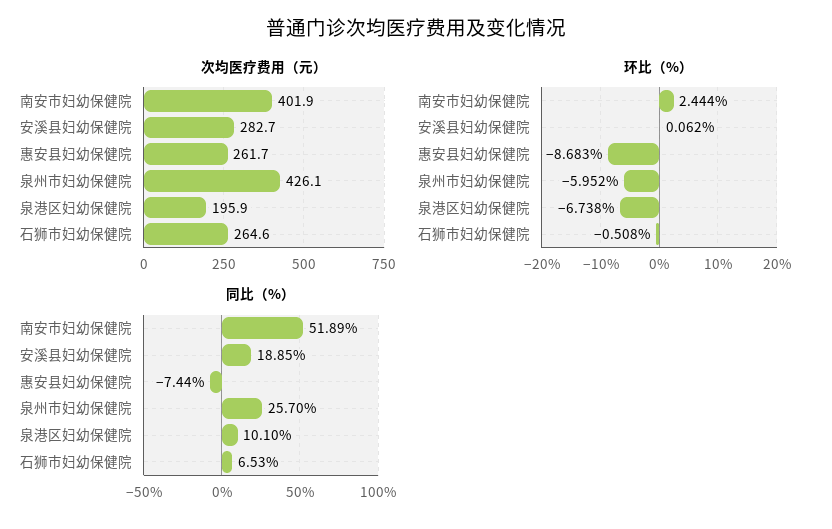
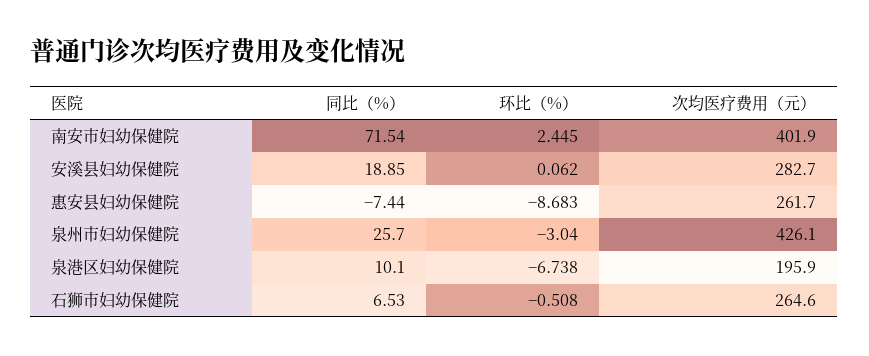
环比（%）, 南安市妇幼保健院: 2.444 -> 2.445
环比（%）, 泉州市妇幼保健院: -5.952 -> -3.04
同比（%）, 南安市妇幼保健院: 51.89 -> 71.54

